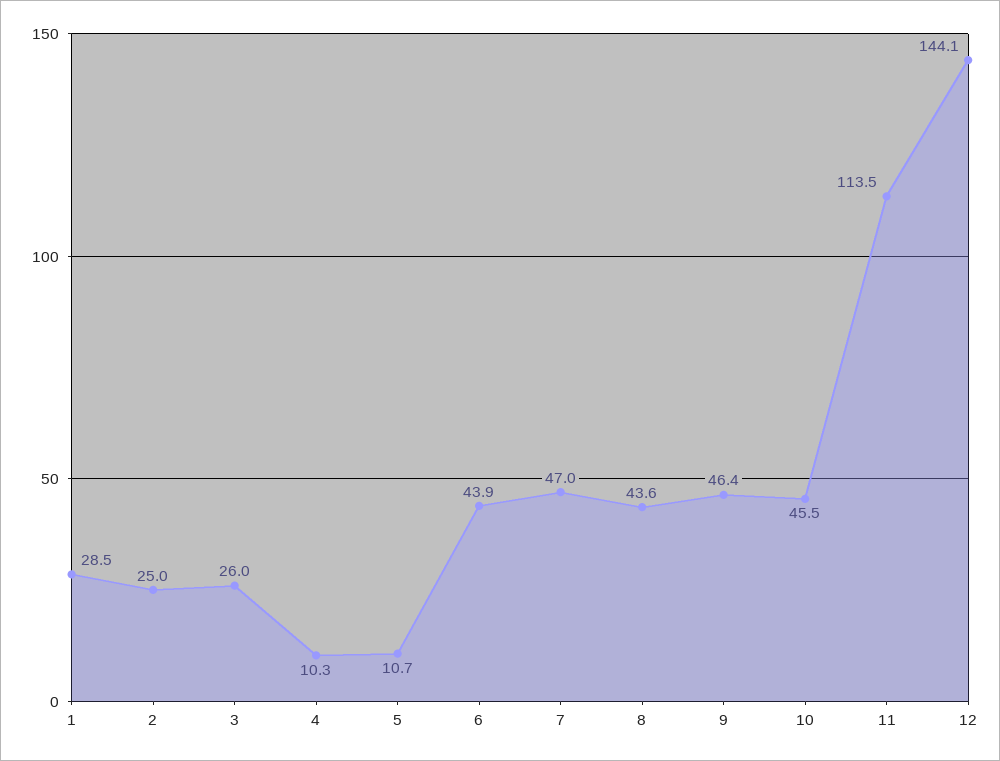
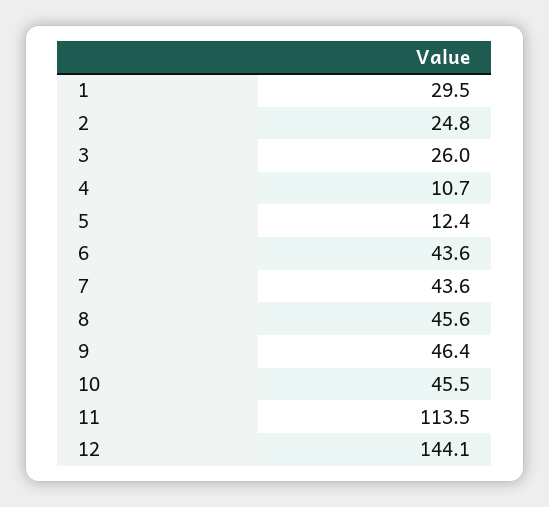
1: 28.5 -> 29.5
2: 25 -> 24.8
4: 10.3 -> 10.7
5: 10.7 -> 12.4
6: 43.9 -> 43.6
7: 47 -> 43.6
8: 43.6 -> 45.6

